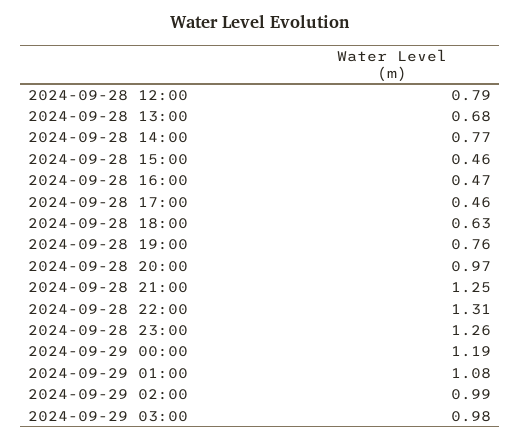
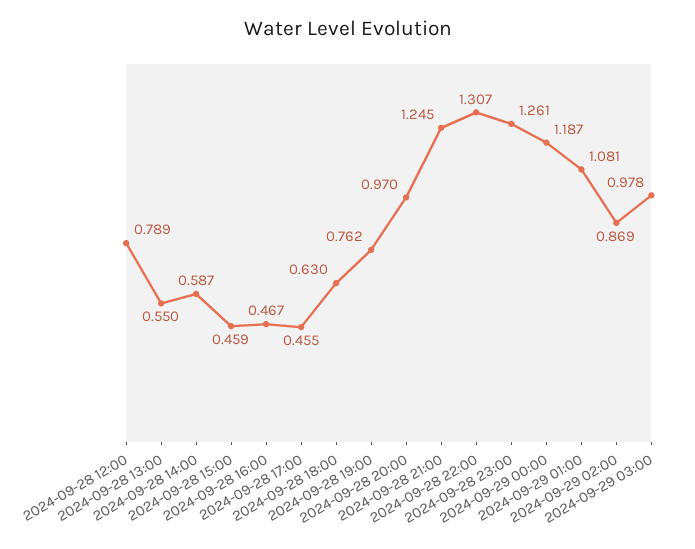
2024-09-28 13:00: 0.68 -> 0.55
2024-09-28 14:00: 0.77 -> 0.587
2024-09-29 02:00: 0.99 -> 0.869

